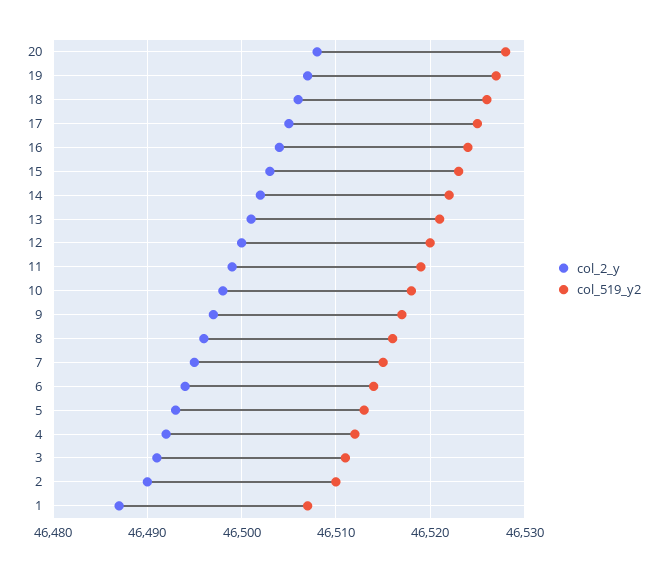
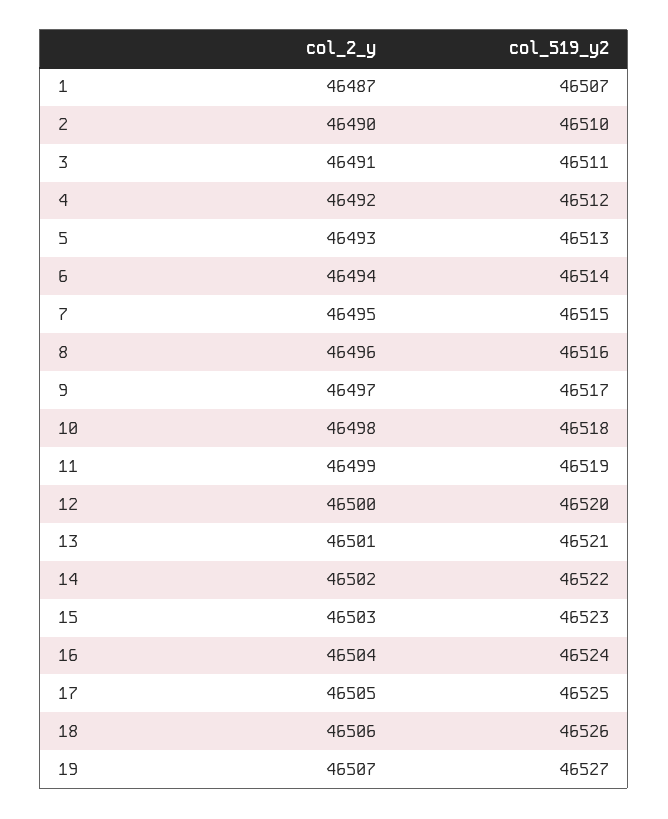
col_2_y, 20: 46508 -> none
col_519_y2, 20: 46528 -> none

